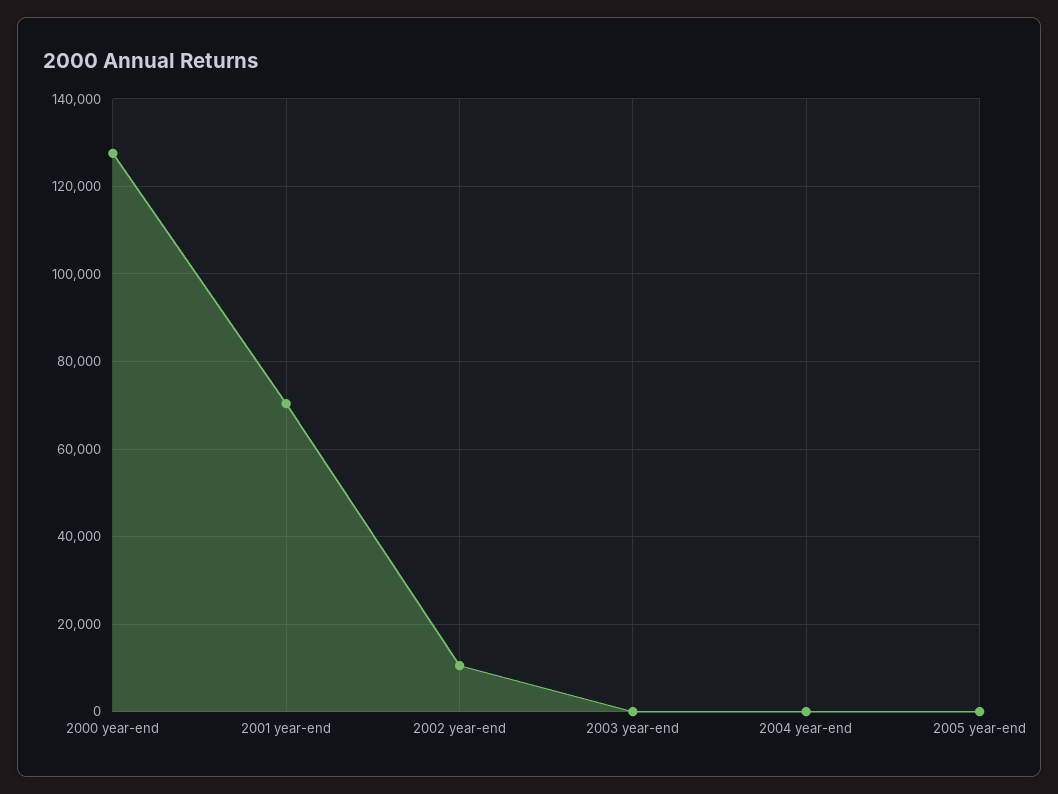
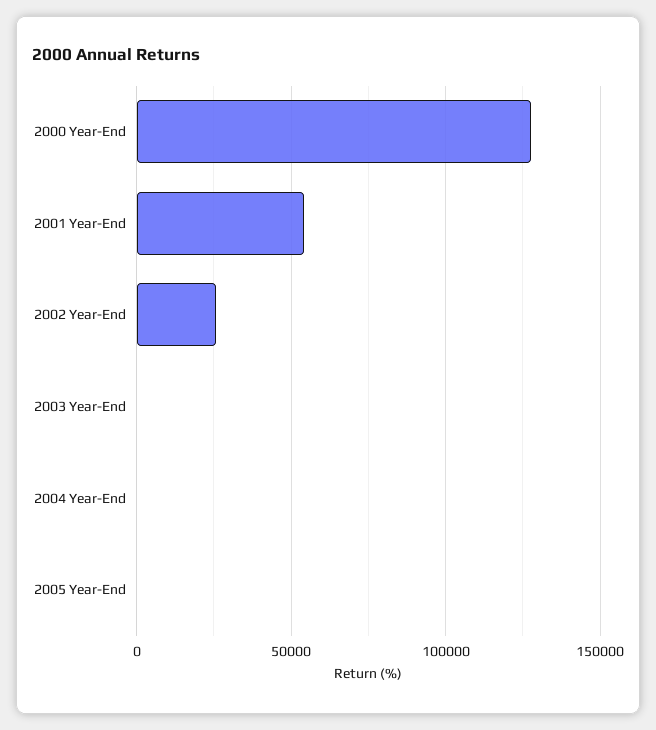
2001 year-end: 70000 -> 55000
2002 year-end: 10000 -> 25000

